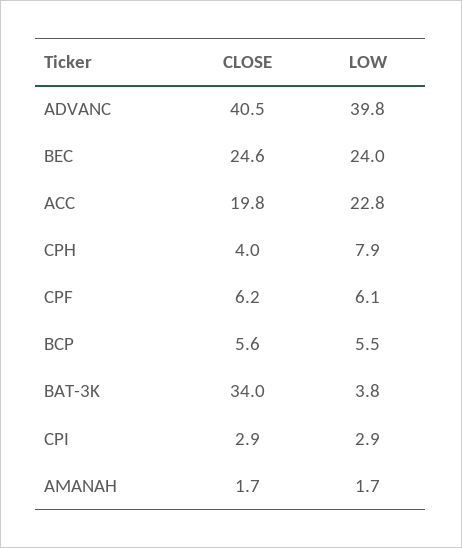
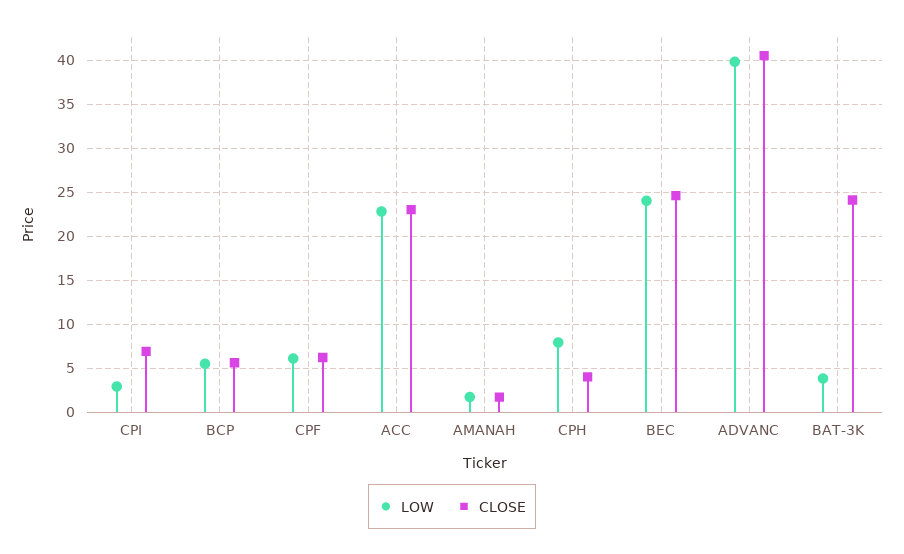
CLOSE, ACC: 19.8 -> 23
CLOSE, BAT-3K: 34 -> 24
CLOSE, CPI: 2.9 -> 7

